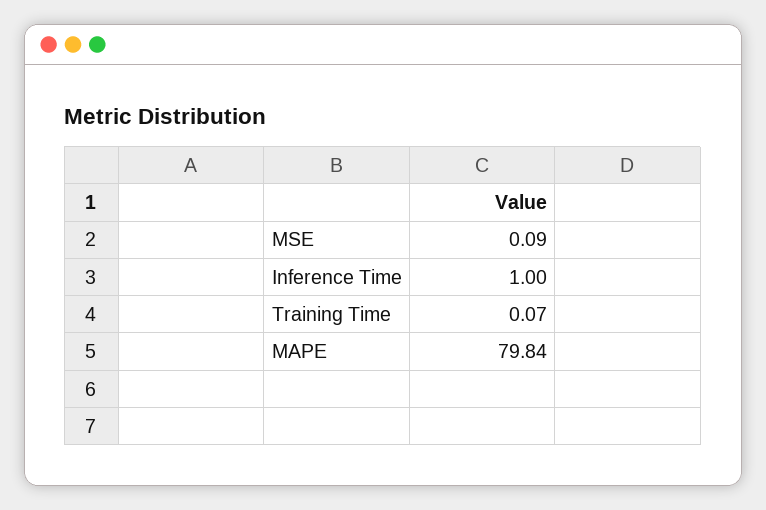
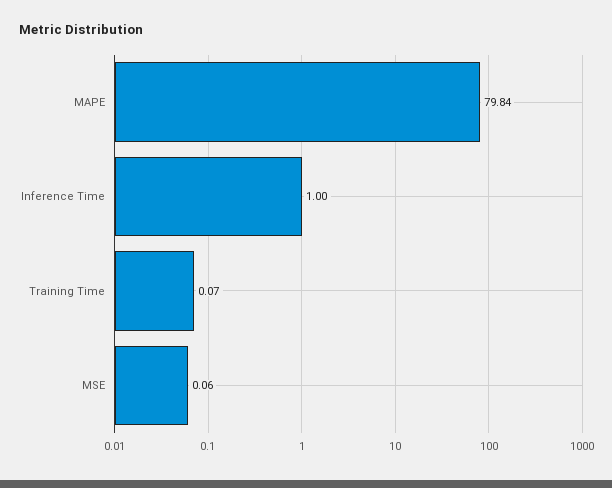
MSE: 0.09 -> 0.06

